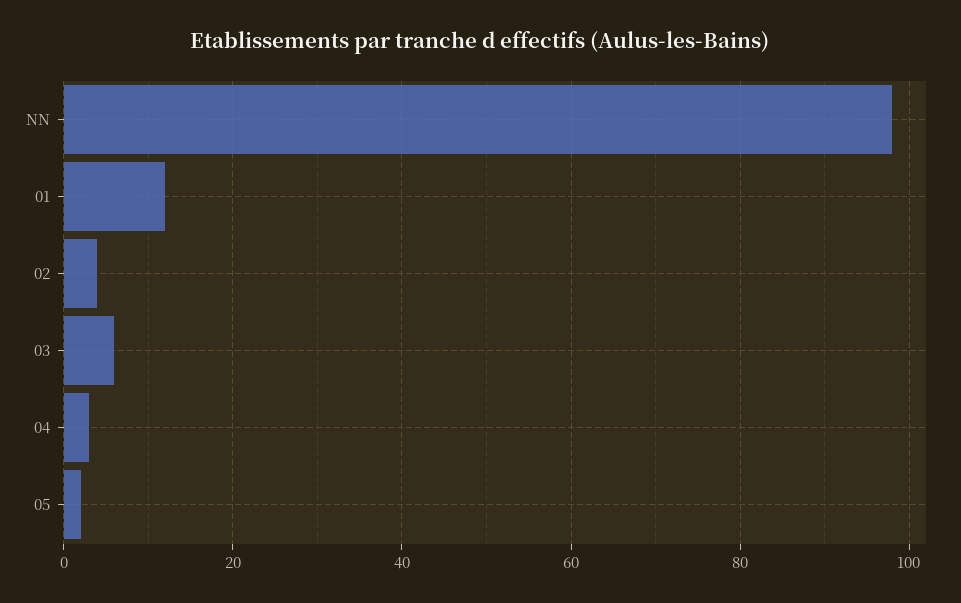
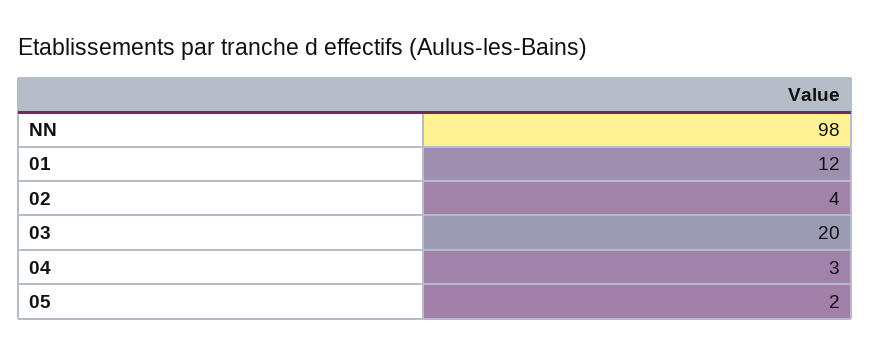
03: 5 -> 20

